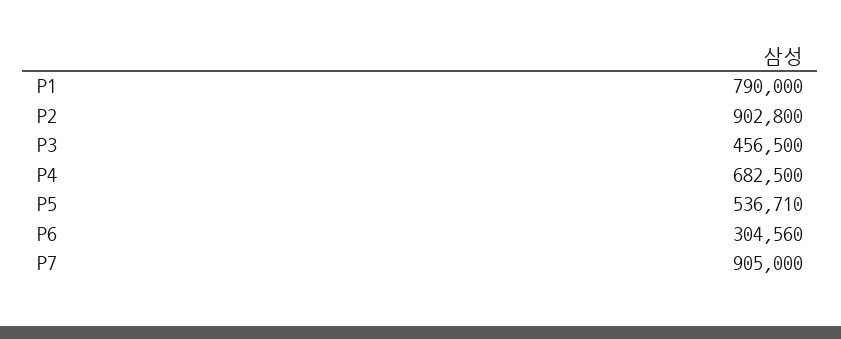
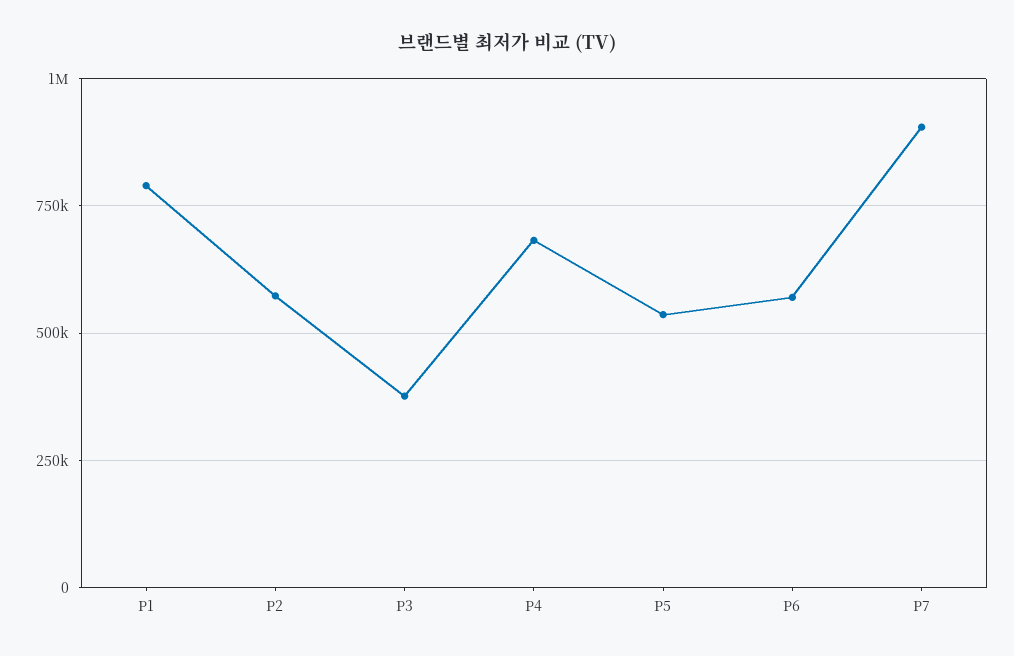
P2: 902800 -> 575000
P3: 456500 -> 375000
P6: 304560 -> 575000

